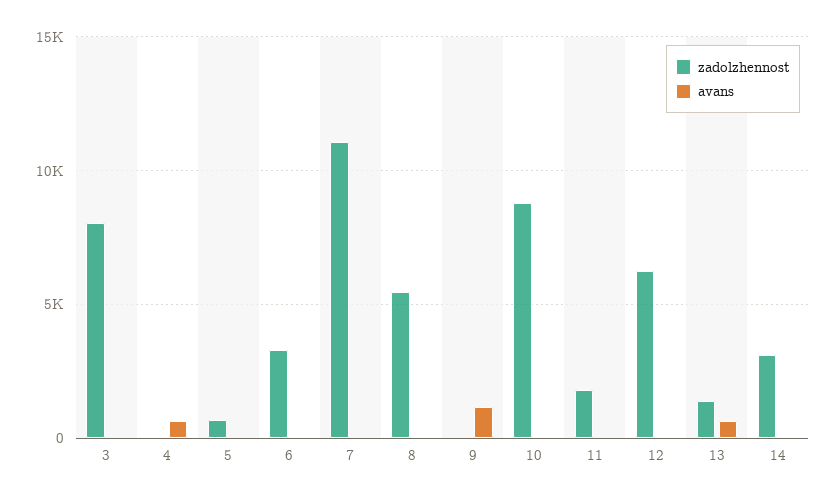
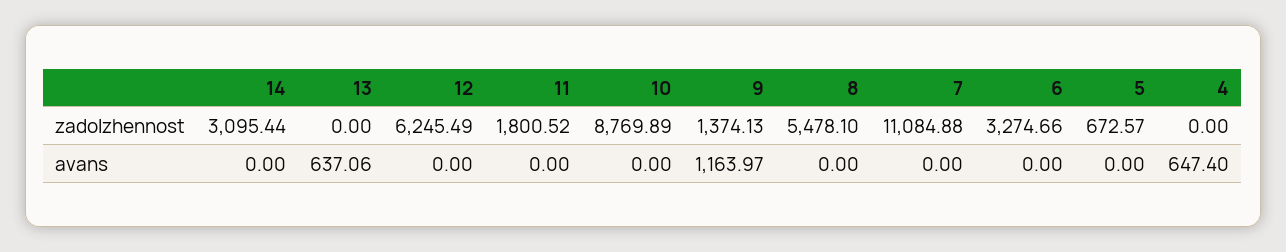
zadolzhennost, 3: 8000 -> none
avans, 3: 0 -> none
zadolzhennost, 9: 0 -> 1374.13
zadolzhennost, 13: 1500 -> 0

